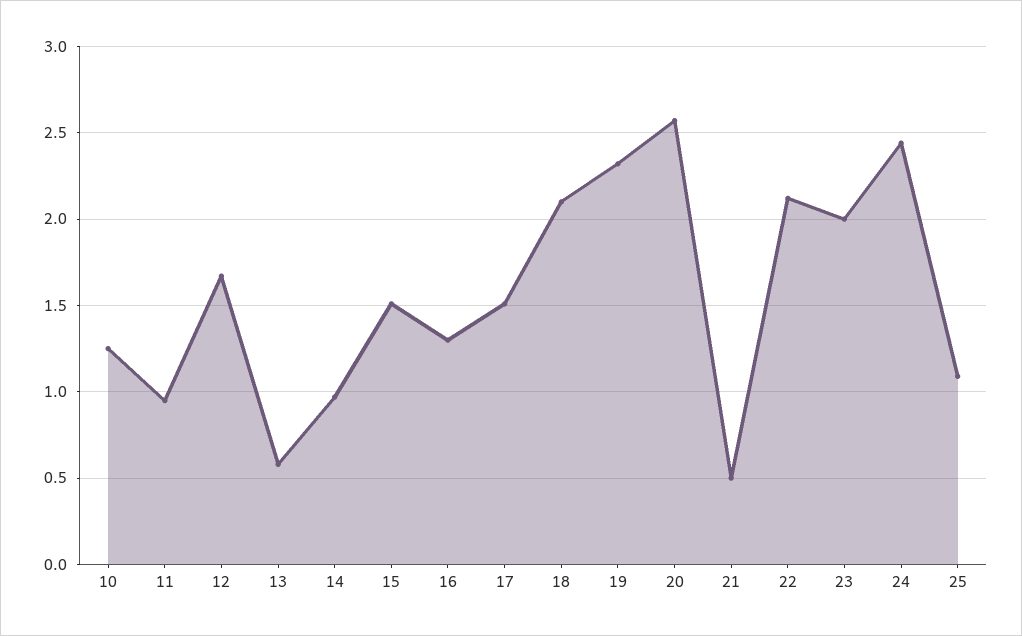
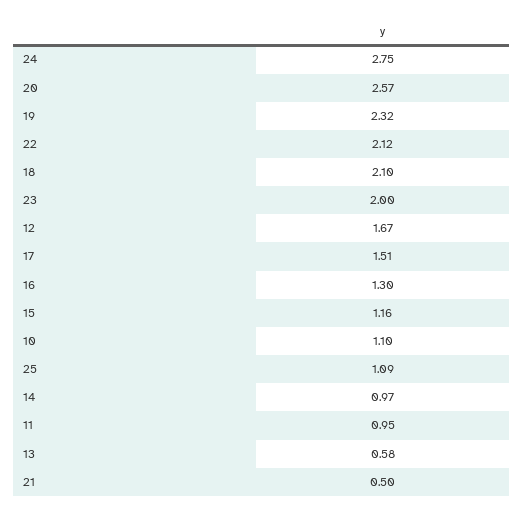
10: 1.25 -> 1.1
15: 1.5 -> 1.16
24: 2.45 -> 2.75

